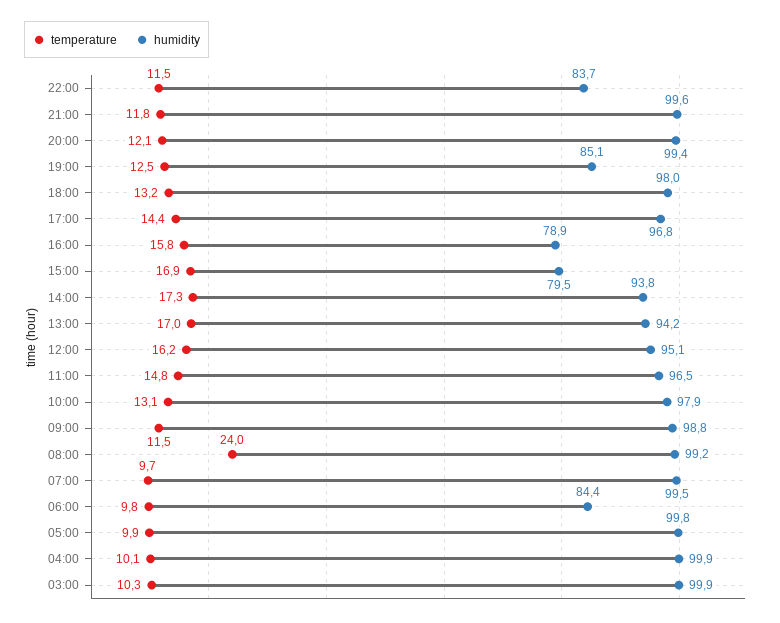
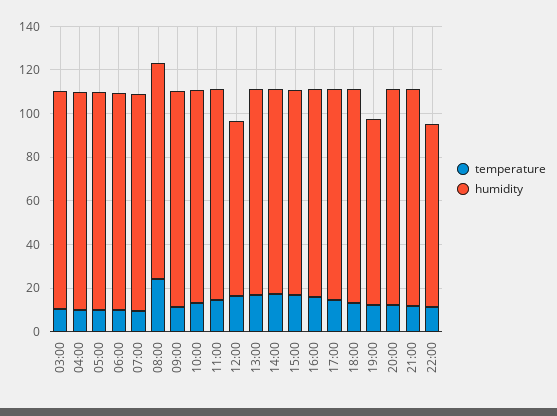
humidity, 16:00: 78.9 -> 95
humidity, 15:00: 79.5 -> 95
humidity, 12:00: 95.1 -> 80
humidity, 06:00: 84.4 -> 100

